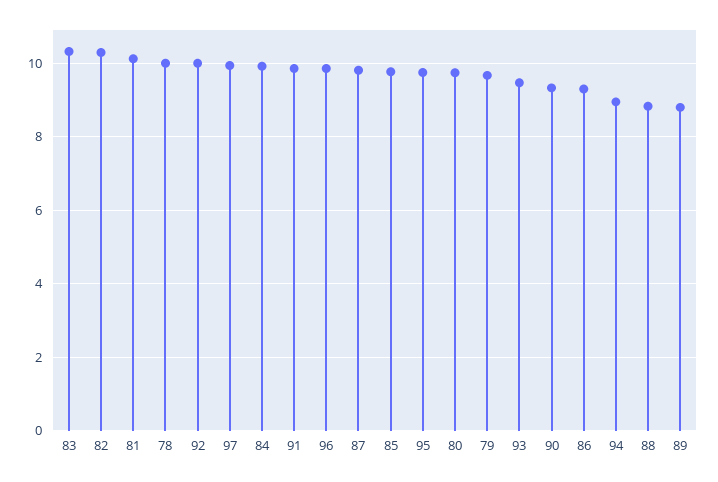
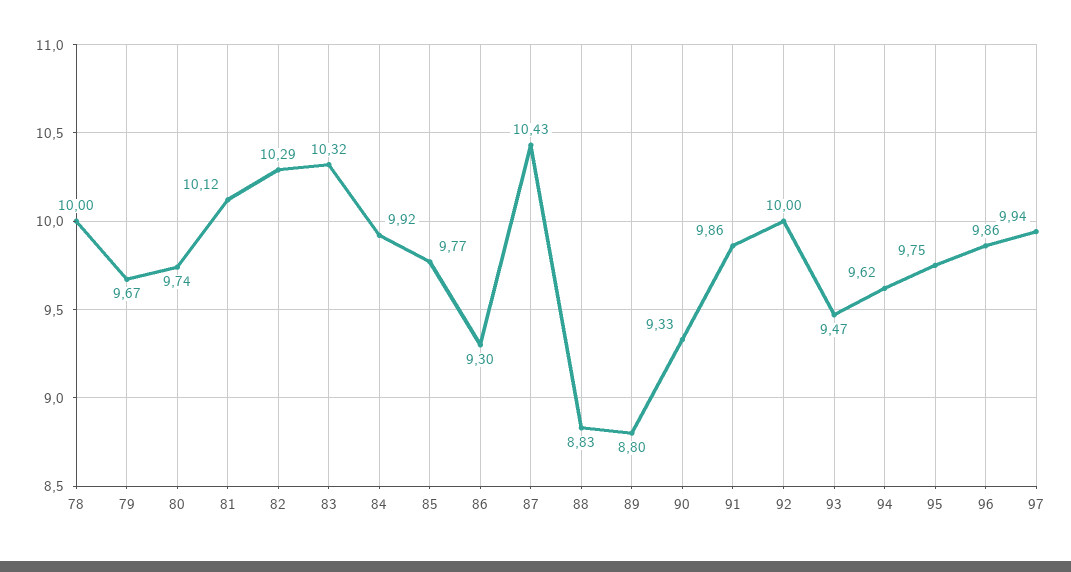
87: 9.8 -> 10.43
94: 9 -> 9.62

